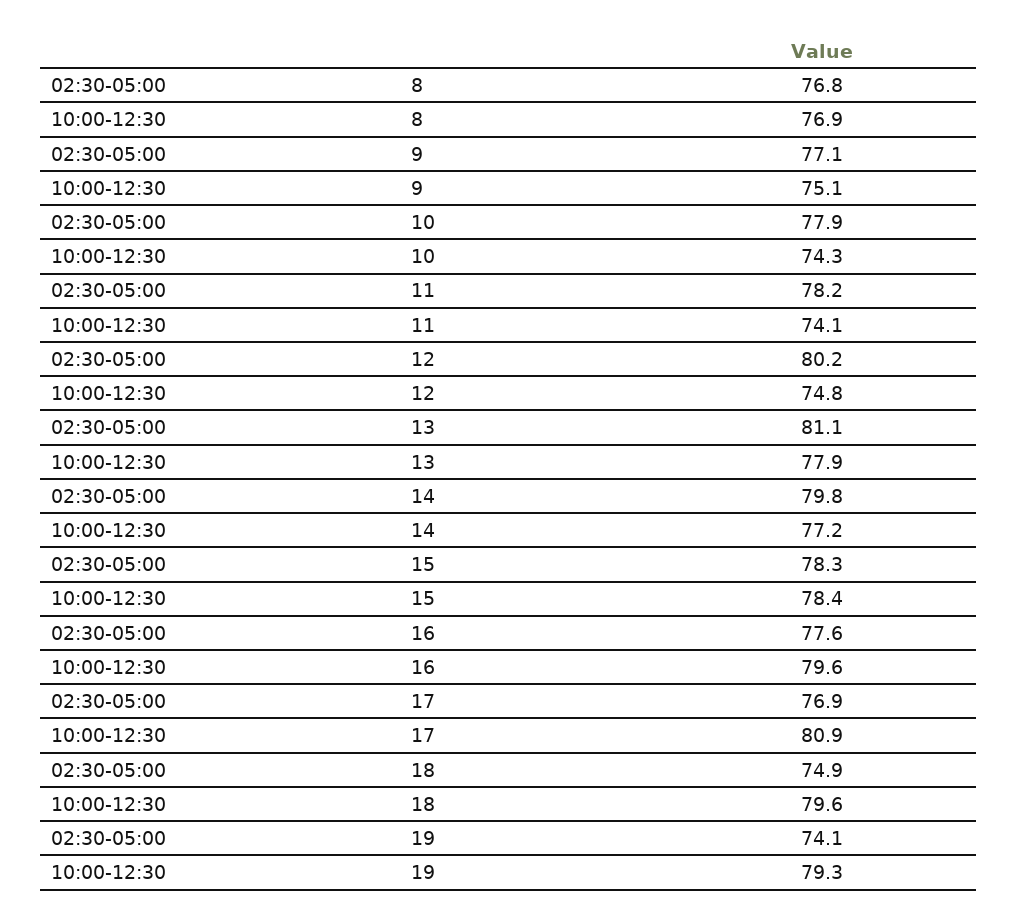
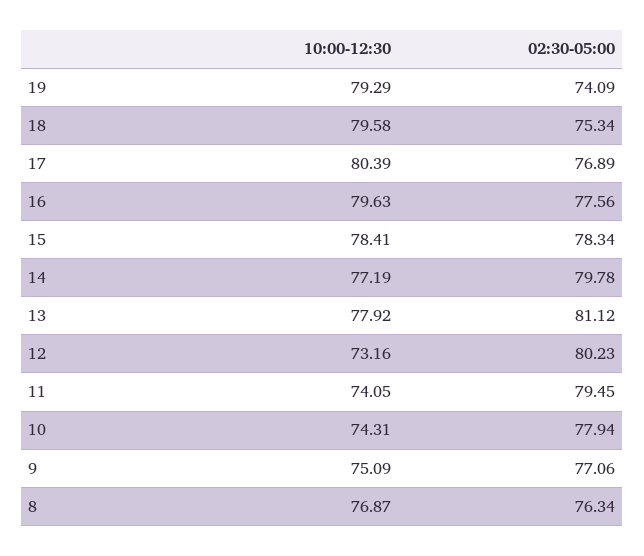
02:30-05:00, 8: 76.8 -> 76.34
02:30-05:00, 11: 78.2 -> 79.45
10:00-12:30, 12: 74.8 -> 73.16
10:00-12:30, 17: 80.9 -> 80.39
02:30-05:00, 18: 74.9 -> 75.34

